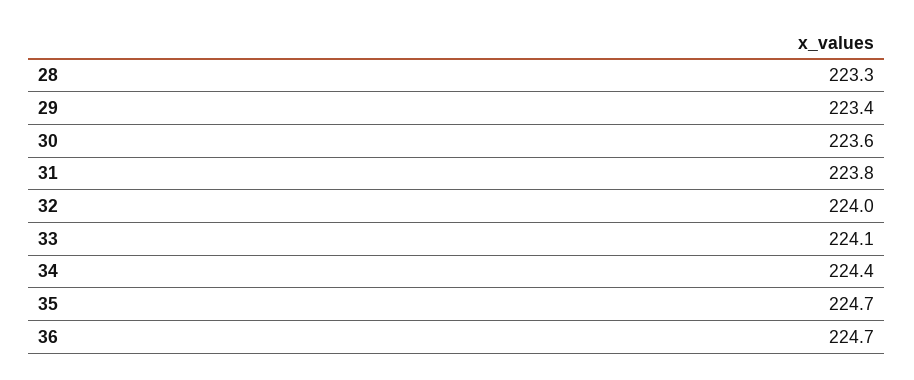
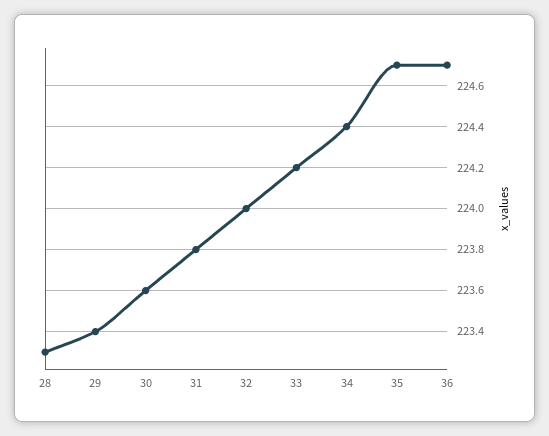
33: 224.1 -> 224.2

